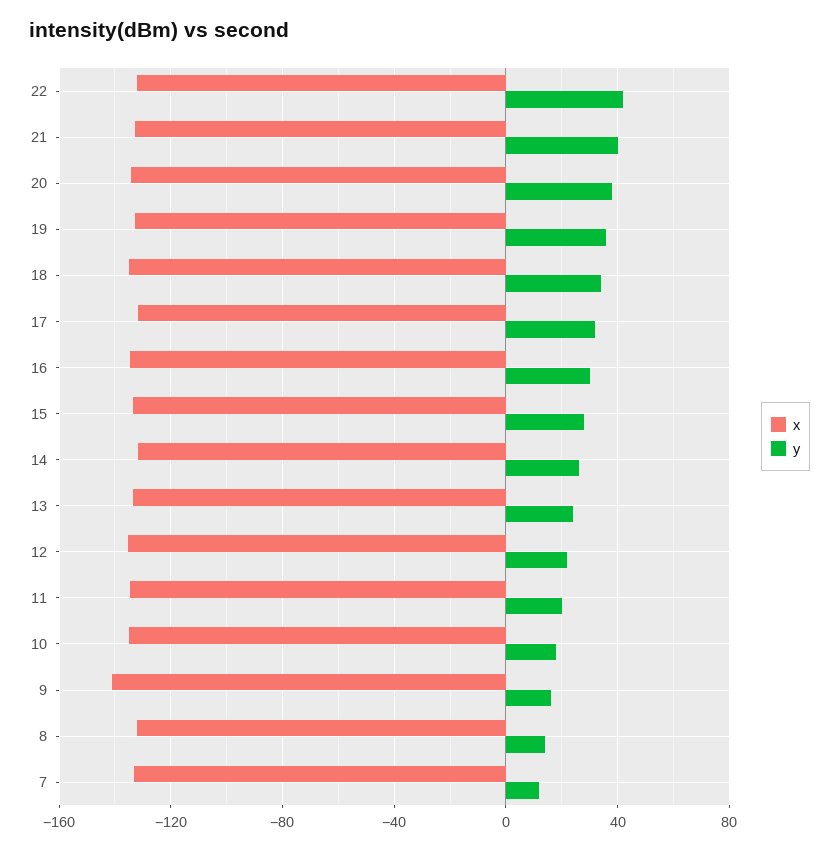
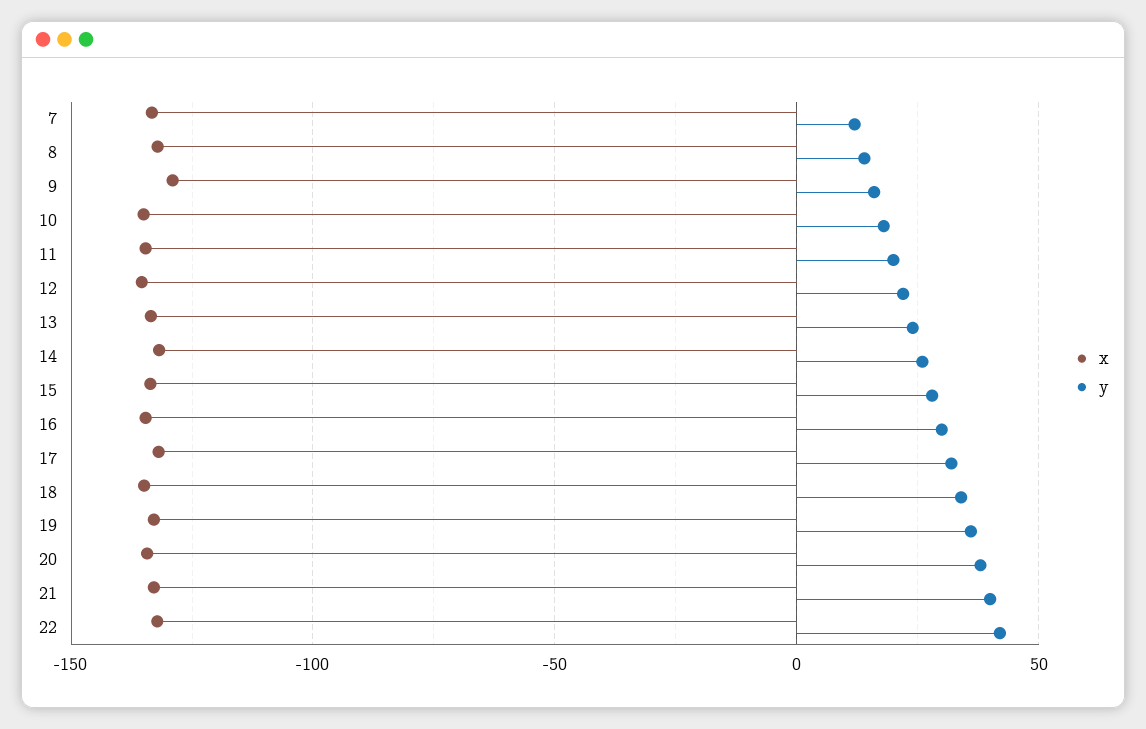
x, 9: -140 -> -130

